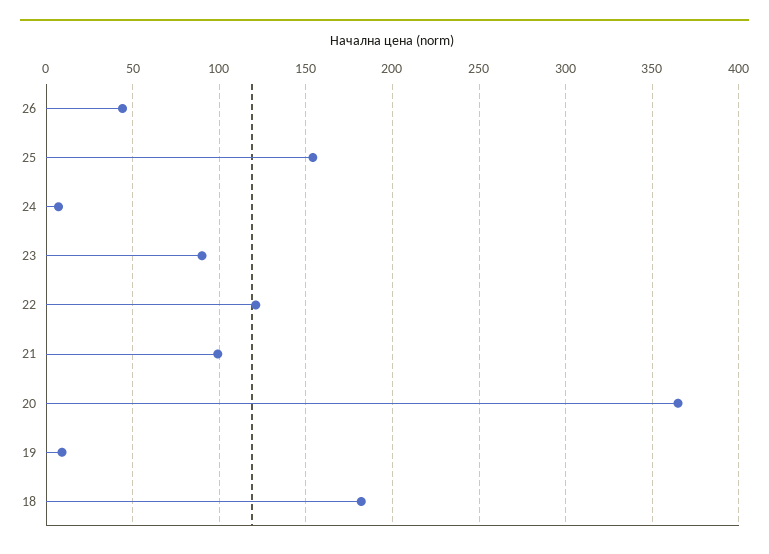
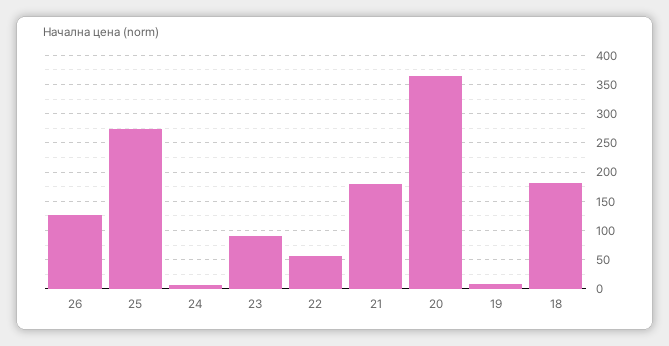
26: 45 -> 125
25: 155 -> 275
22: 120 -> 50
21: 100 -> 175

